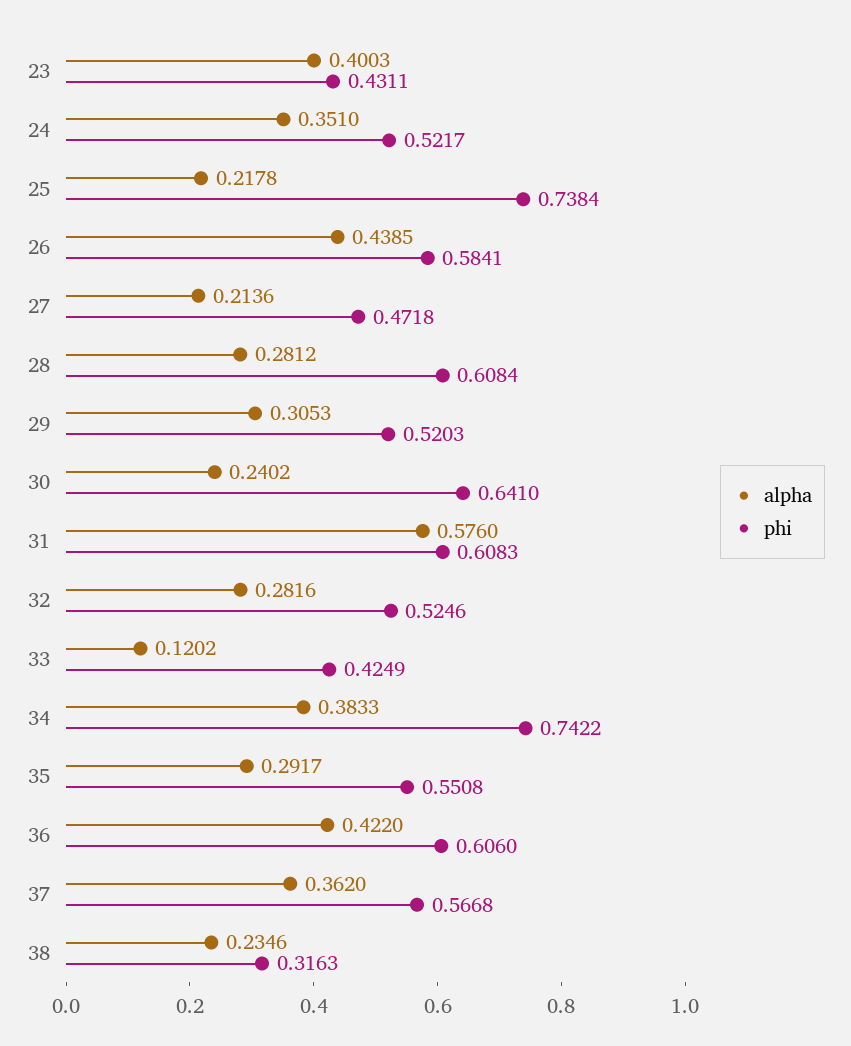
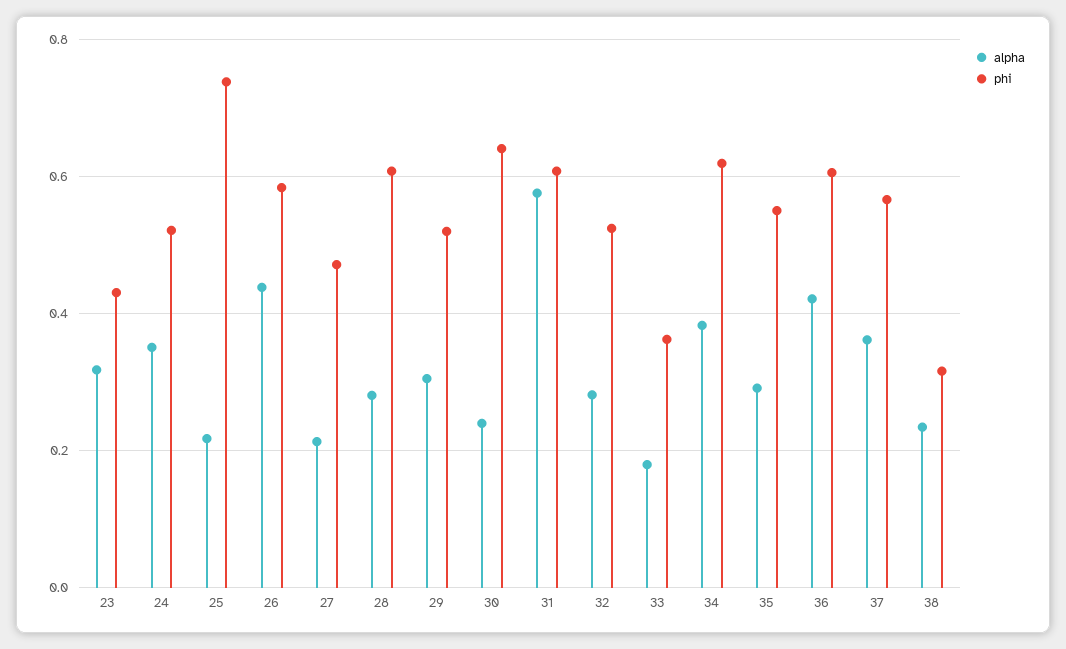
alpha, 23: 0.4003 -> 0.32
alpha, 33: 0.1202 -> 0.18
phi, 33: 0.4249 -> 0.36
phi, 34: 0.7422 -> 0.62

